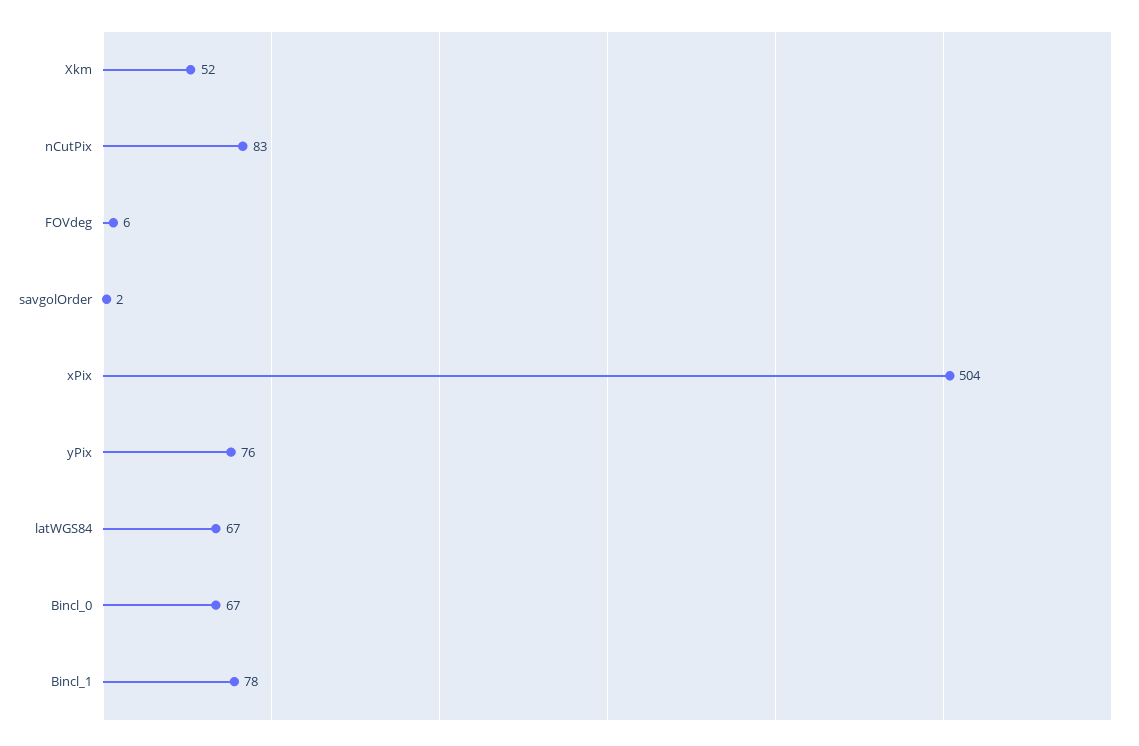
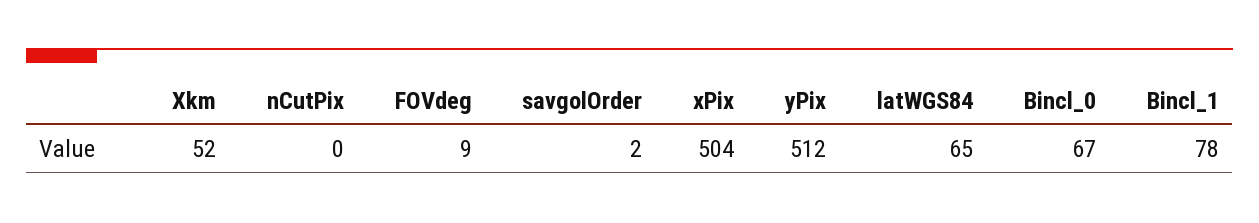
nCutPix: 83 -> 0
FOVdeg: 6 -> 9
yPix: 76 -> 512
latWGS84: 67 -> 65

